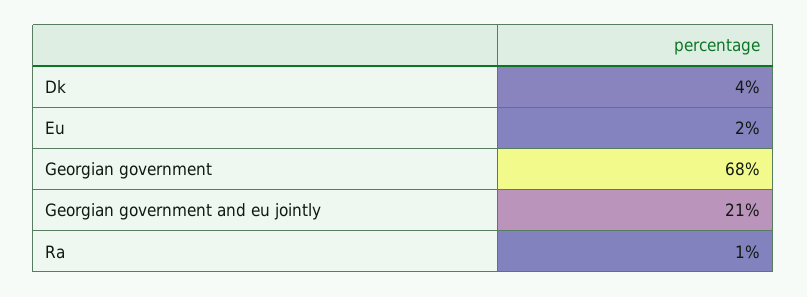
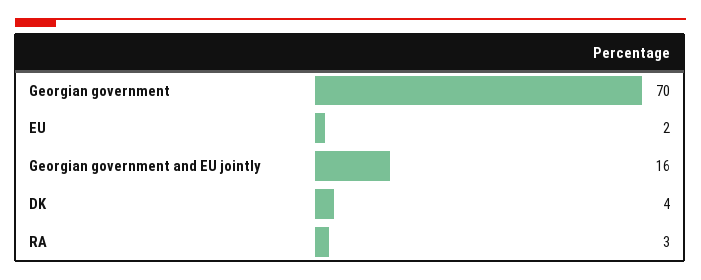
Georgian government: 68 -> 70
Georgian government and eu jointly: 21 -> 16
Ra: 1 -> 3

